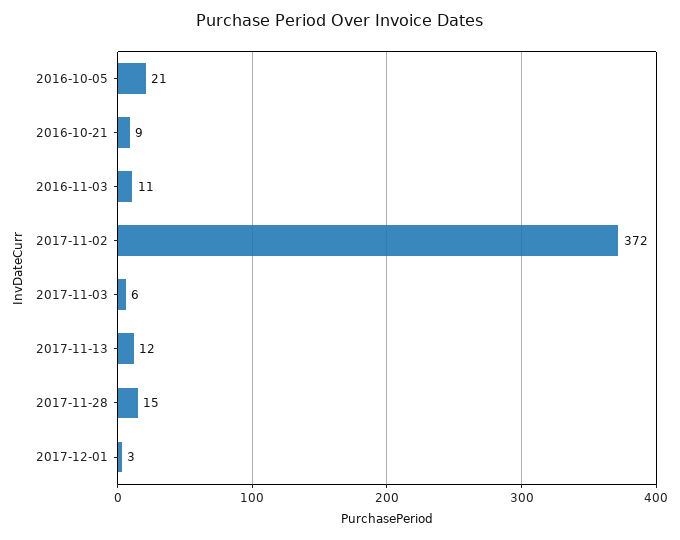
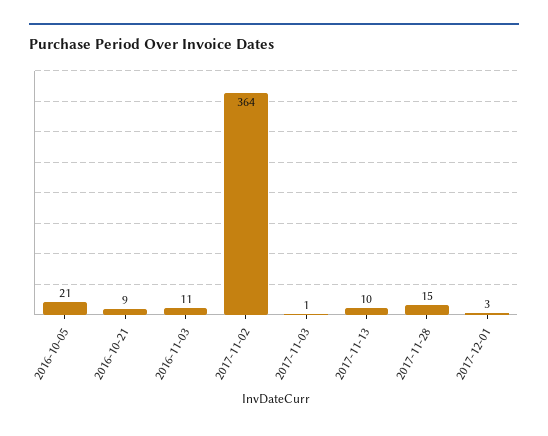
2017-11-02: 372 -> 364
2017-11-03: 6 -> 1
2017-11-13: 12 -> 10

